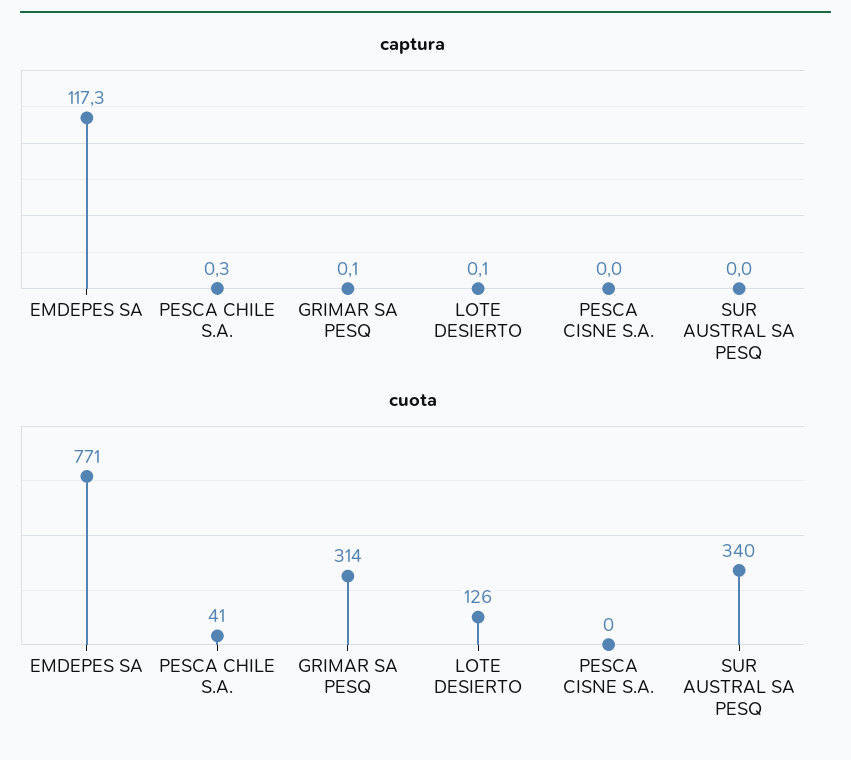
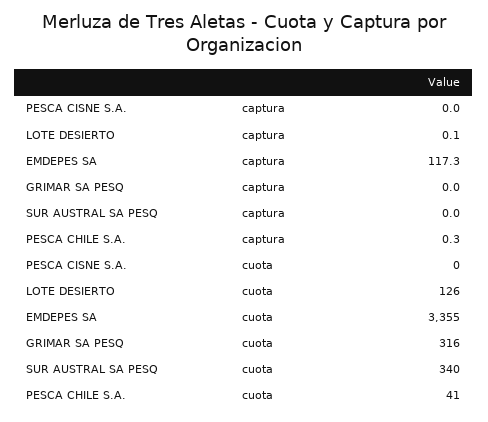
captura, GRIMAR SA PESQ: 0.1 -> 0
cuota, EMDEPES SA: 771 -> 3355
cuota, GRIMAR SA PESQ: 314 -> 316

